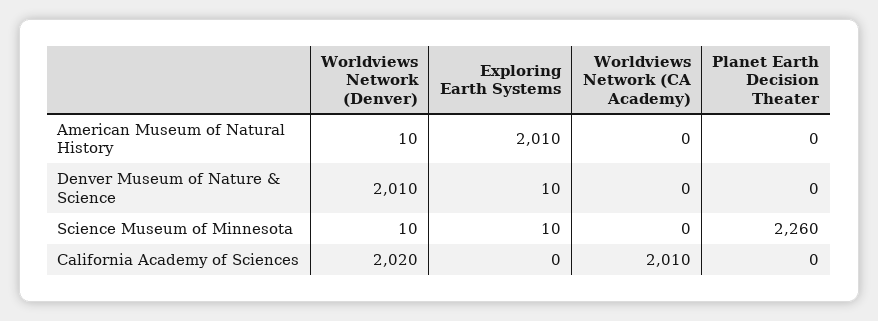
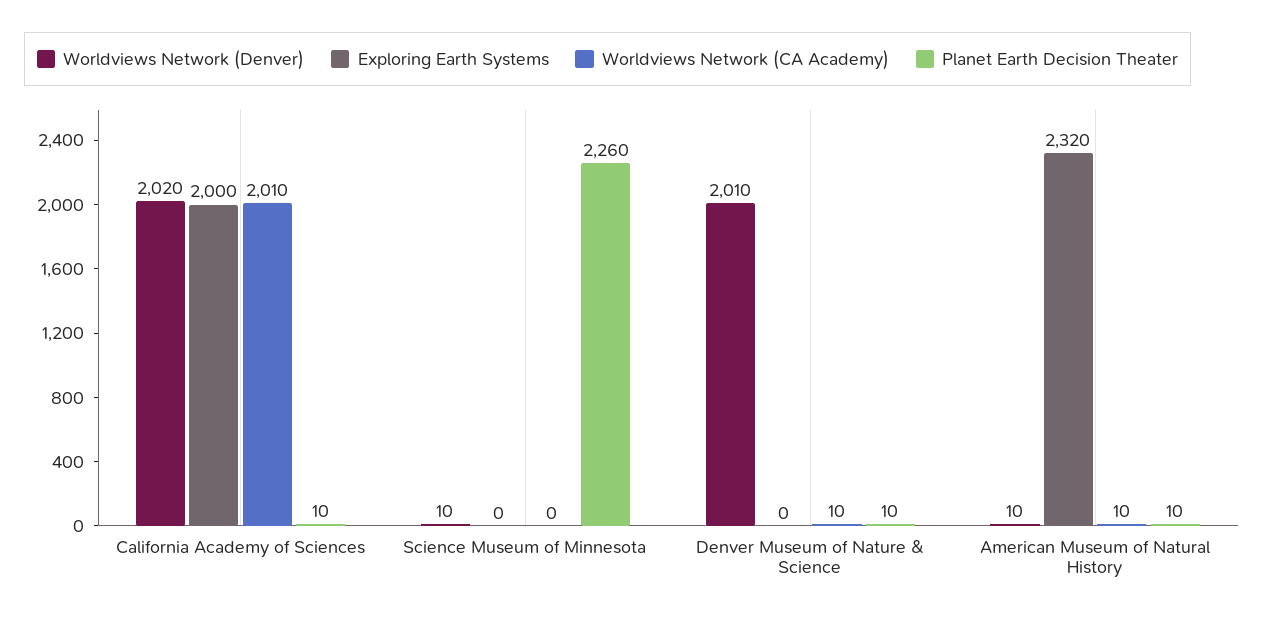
Exploring Earth Systems, American Museum of Natural History: 2010 -> 2320
Worldviews Network (CA Academy), American Museum of Natural History: 0 -> 10
Planet Earth Decision Theater, American Museum of Natural History: 0 -> 10
Exploring Earth Systems, Denver Museum of Nature & Science: 10 -> 0
Worldviews Network (CA Academy), Denver Museum of Nature & Science: 0 -> 10
Planet Earth Decision Theater, Denver Museum of Nature & Science: 0 -> 10
Exploring Earth Systems, Science Museum of Minnesota: 10 -> 0
Exploring Earth Systems, California Academy of Sciences: 0 -> 2000
Planet Earth Decision Theater, California Academy of Sciences: 0 -> 10

